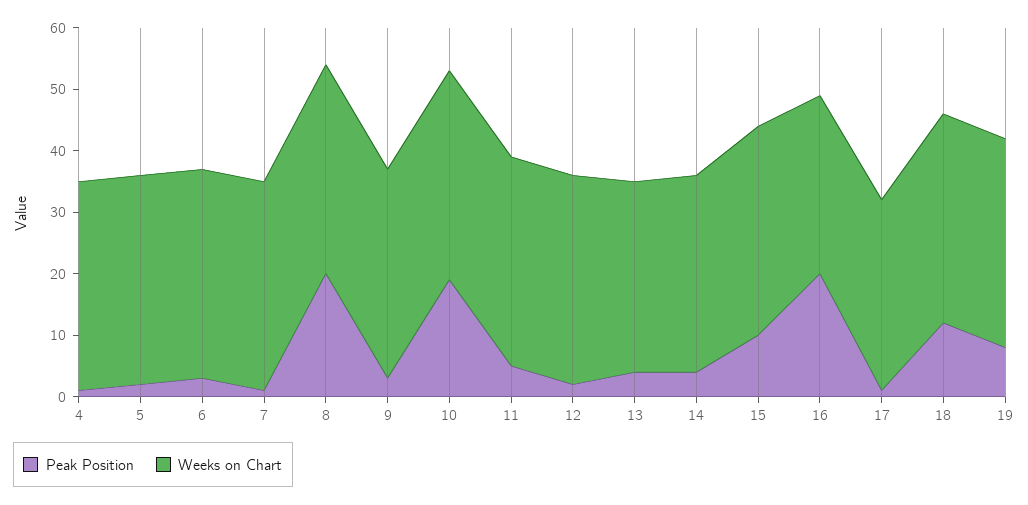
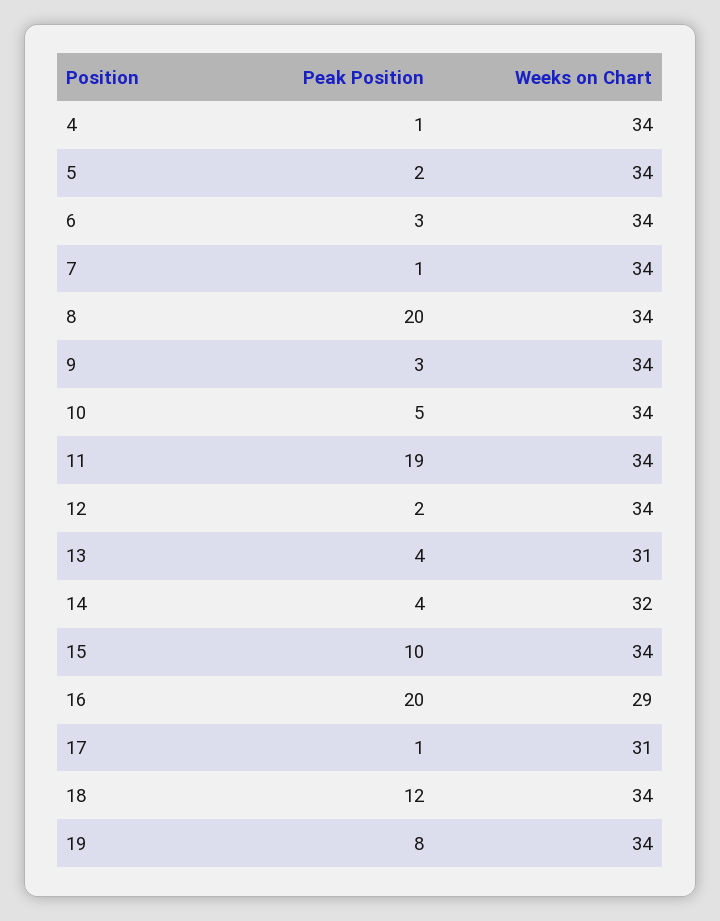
Peak Position, 10: 20 -> 5
Peak Position, 11: 5 -> 19

